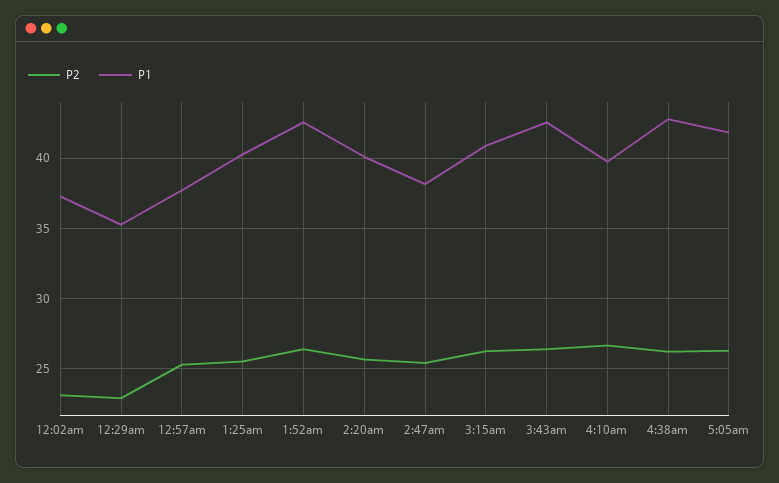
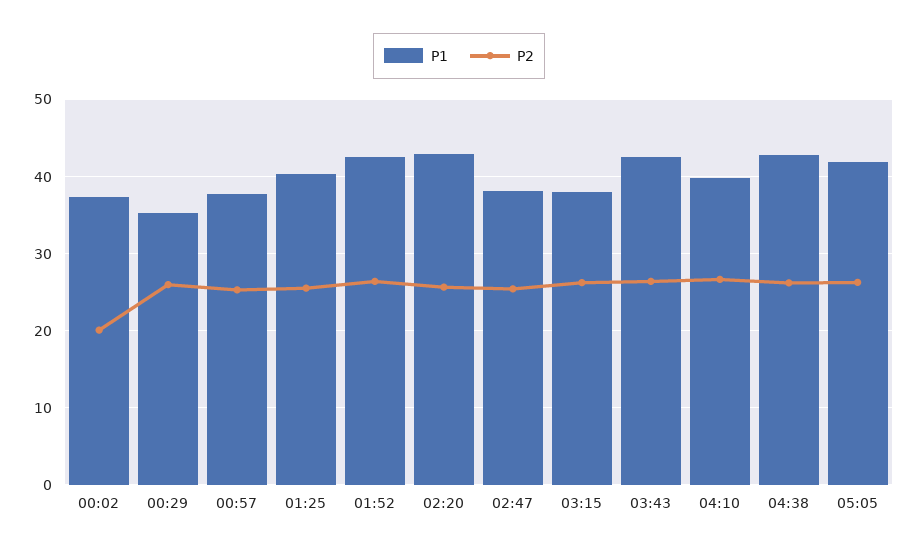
P2, 12:02am: 23 -> 20
P2, 12:29am: 23 -> 26
P1, 2:20am: 40 -> 43
P1, 3:15am: 41 -> 38

